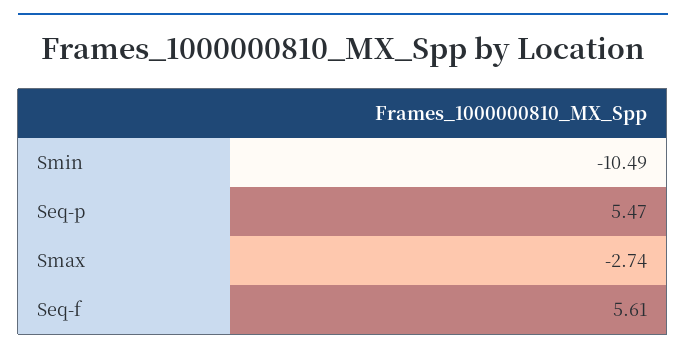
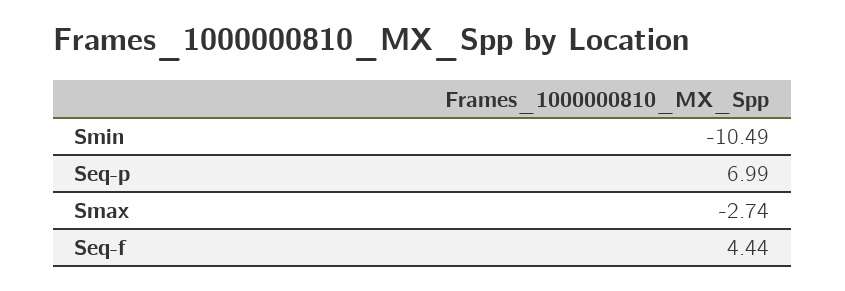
Seq-p: 5.47 -> 6.99
Seq-f: 5.61 -> 4.44

